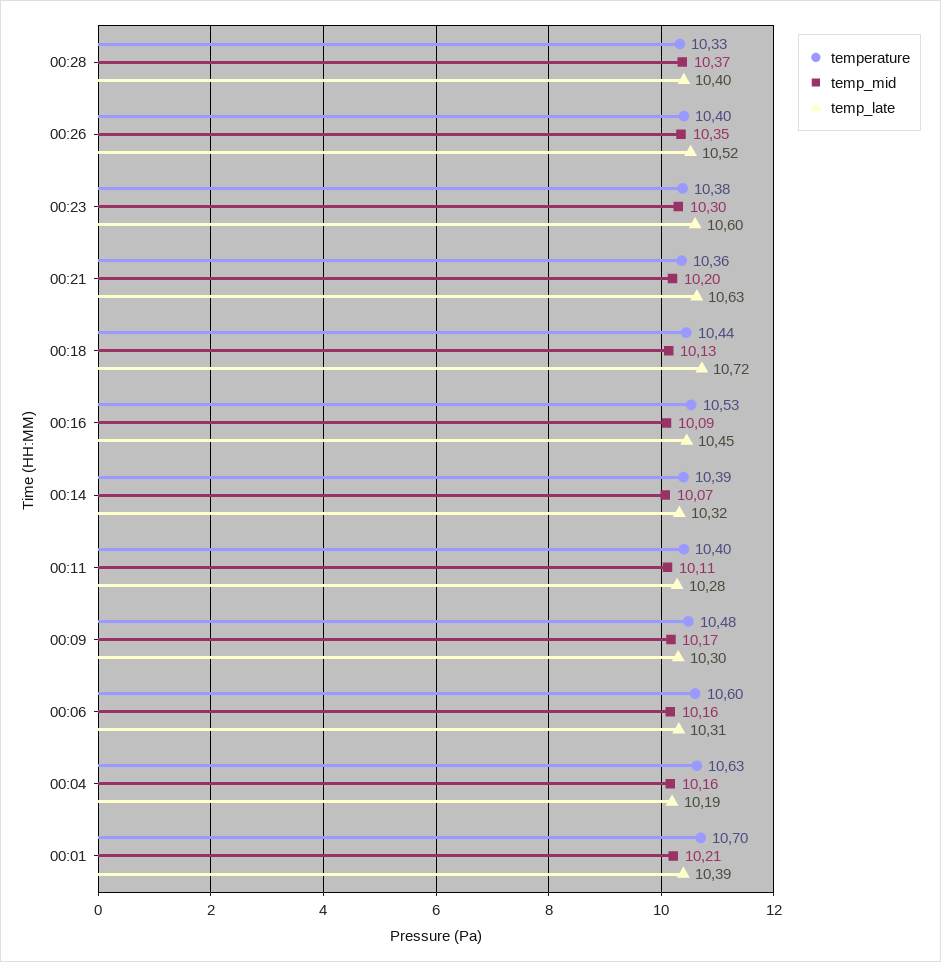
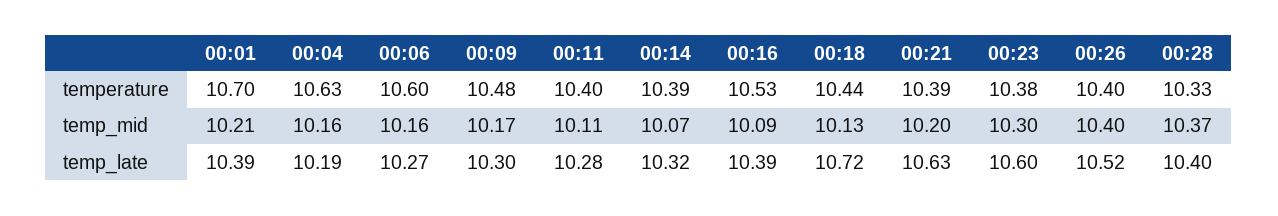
temp_mid, 00:26: 10.35 -> 10.4
temperature, 00:21: 10.36 -> 10.39
temp_late, 00:16: 10.45 -> 10.39
temp_late, 00:06: 10.31 -> 10.27

